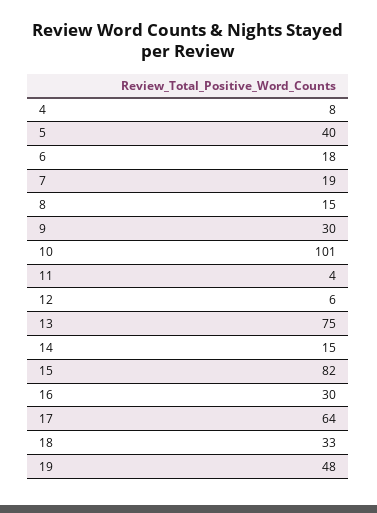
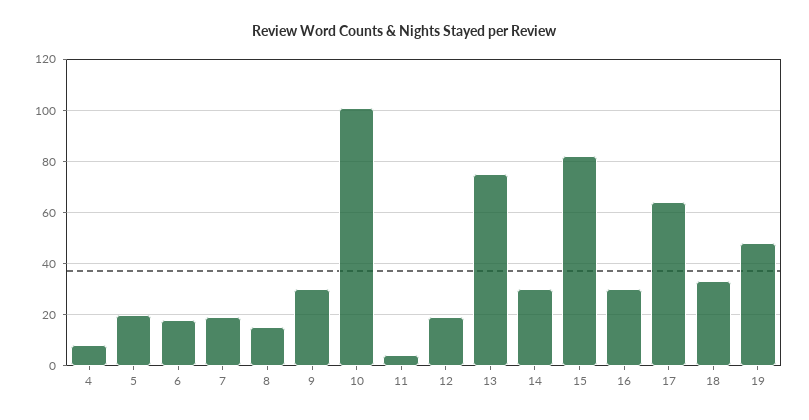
5: 40 -> 20
12: 6 -> 20
14: 15 -> 30

